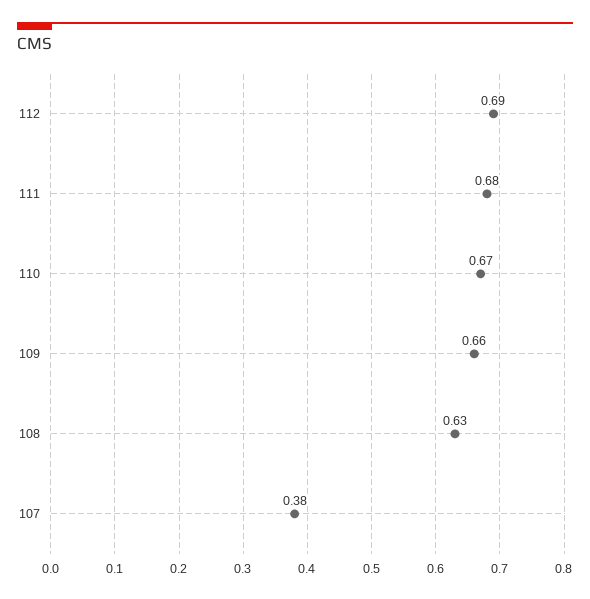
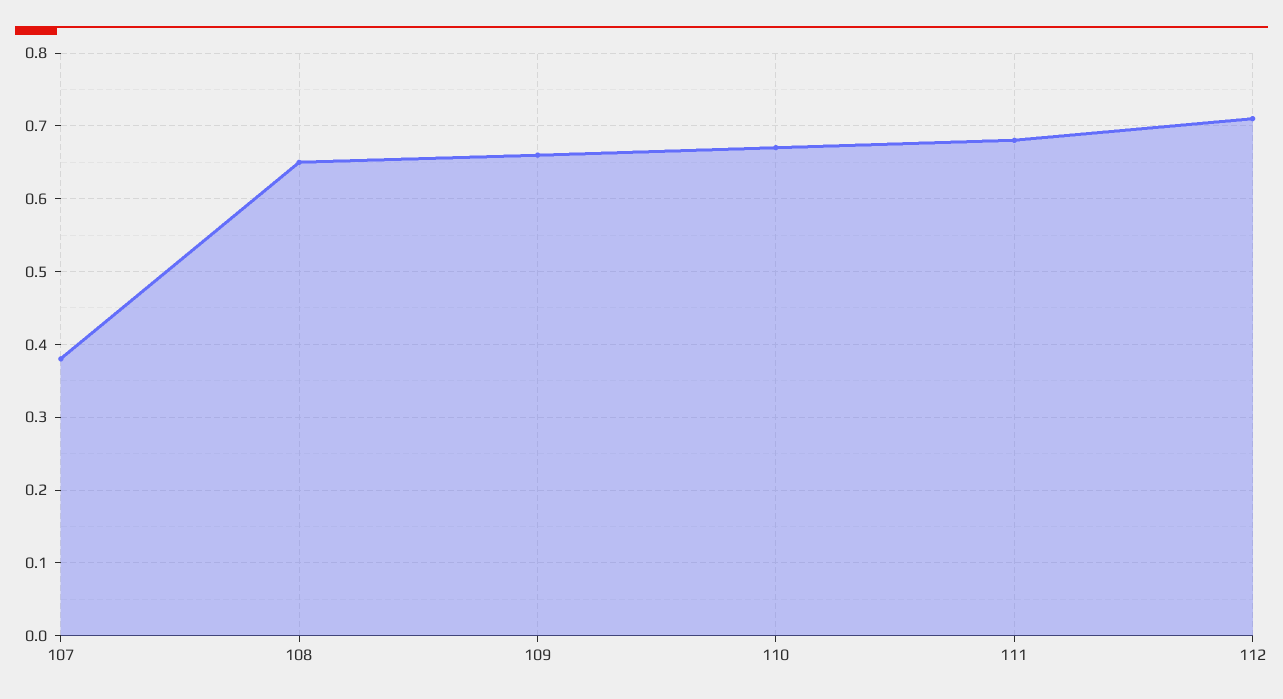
112: 0.69 -> 0.71
108: 0.63 -> 0.65

